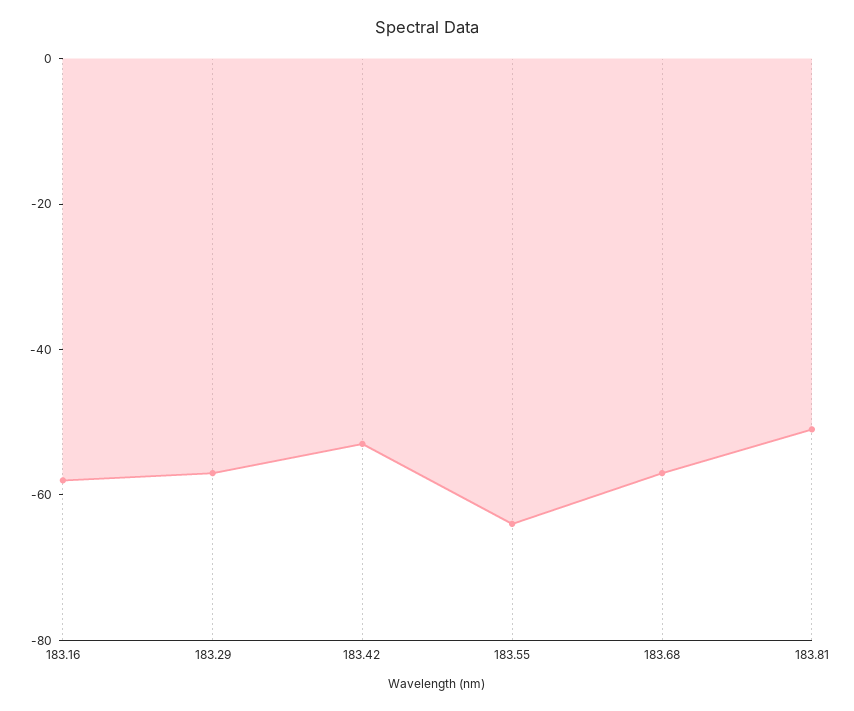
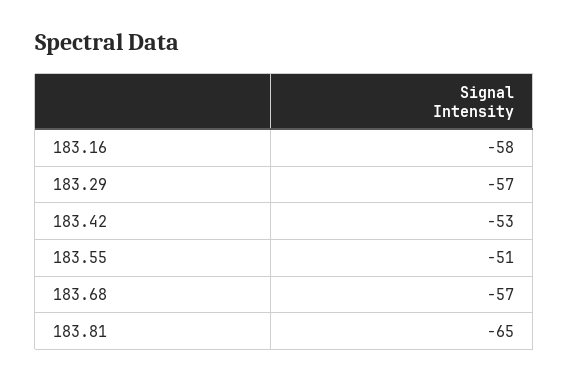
183.55: -65 -> -51
183.81: -50 -> -65

